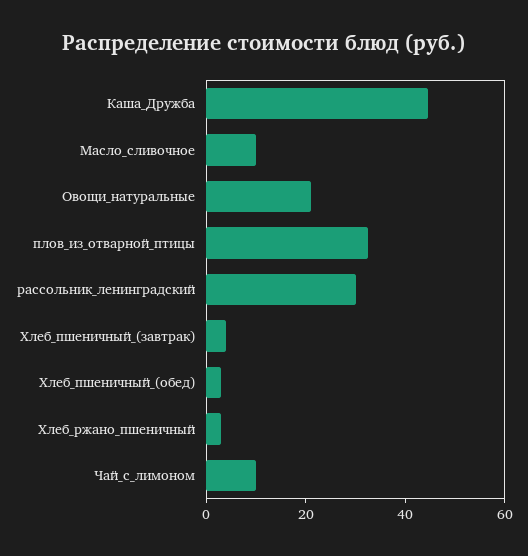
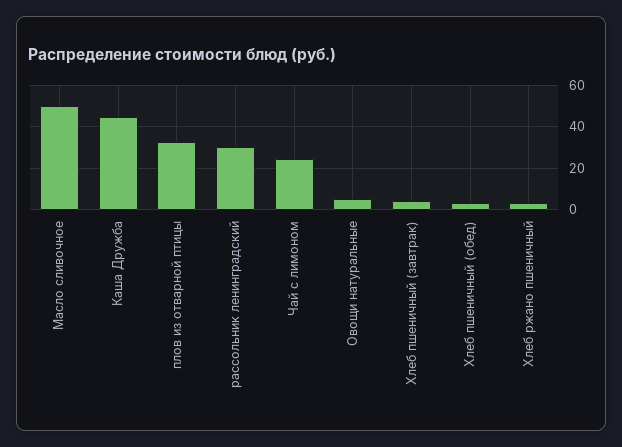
Масло_сливочное: 10 -> 50
Овощи_натуральные: 20 -> 5
Чай_с_лимоном: 10 -> 25

